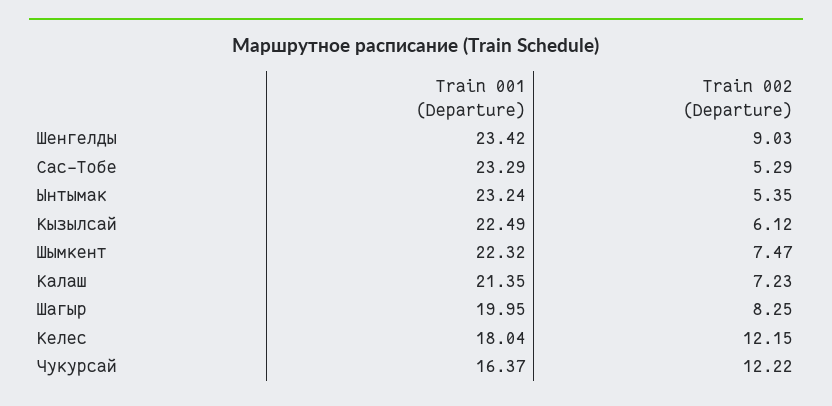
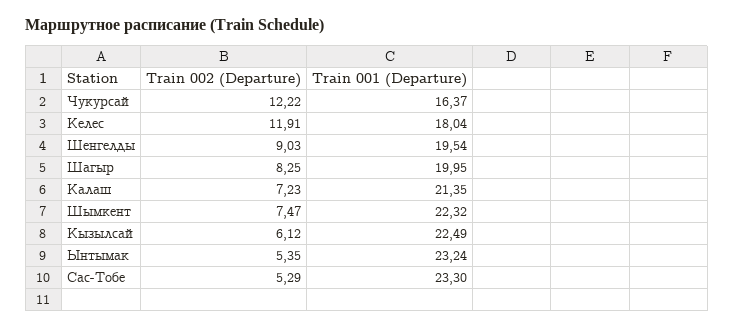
Train 001 (Departure), Шенгелды: 23.42 -> 19.54
Train 001 (Departure), Сас-Тобе: 23.29 -> 23.3
Train 002 (Departure), Келес: 12.15 -> 11.91

